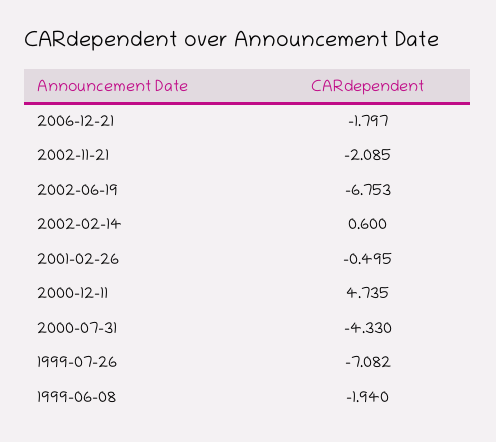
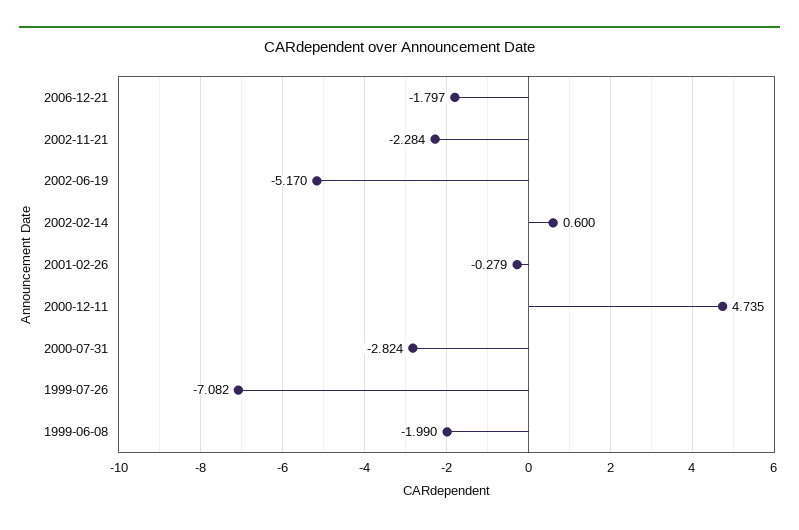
2002-11-21: -2.085 -> -2.284
2002-06-19: -6.753 -> -5.17
2001-02-26: -0.495 -> -0.279
2000-07-31: -4.33 -> -2.824
1999-06-08: -1.94 -> -1.99

